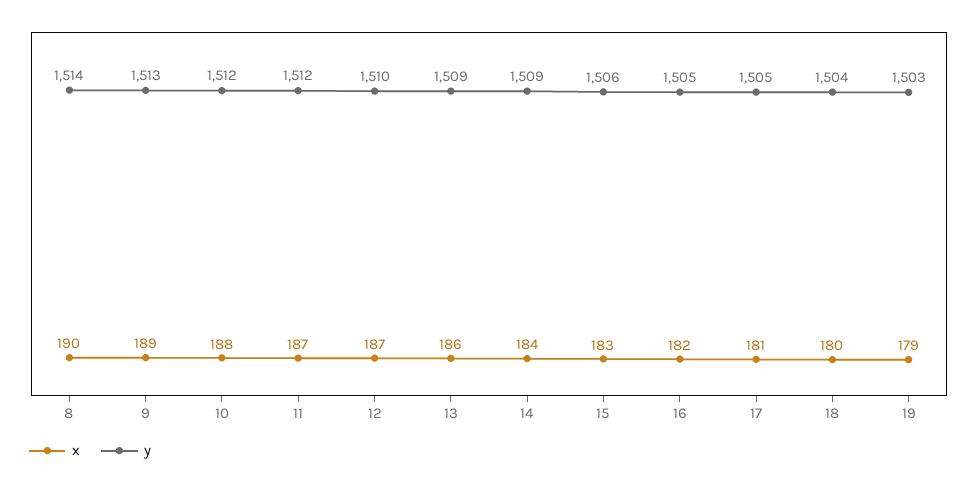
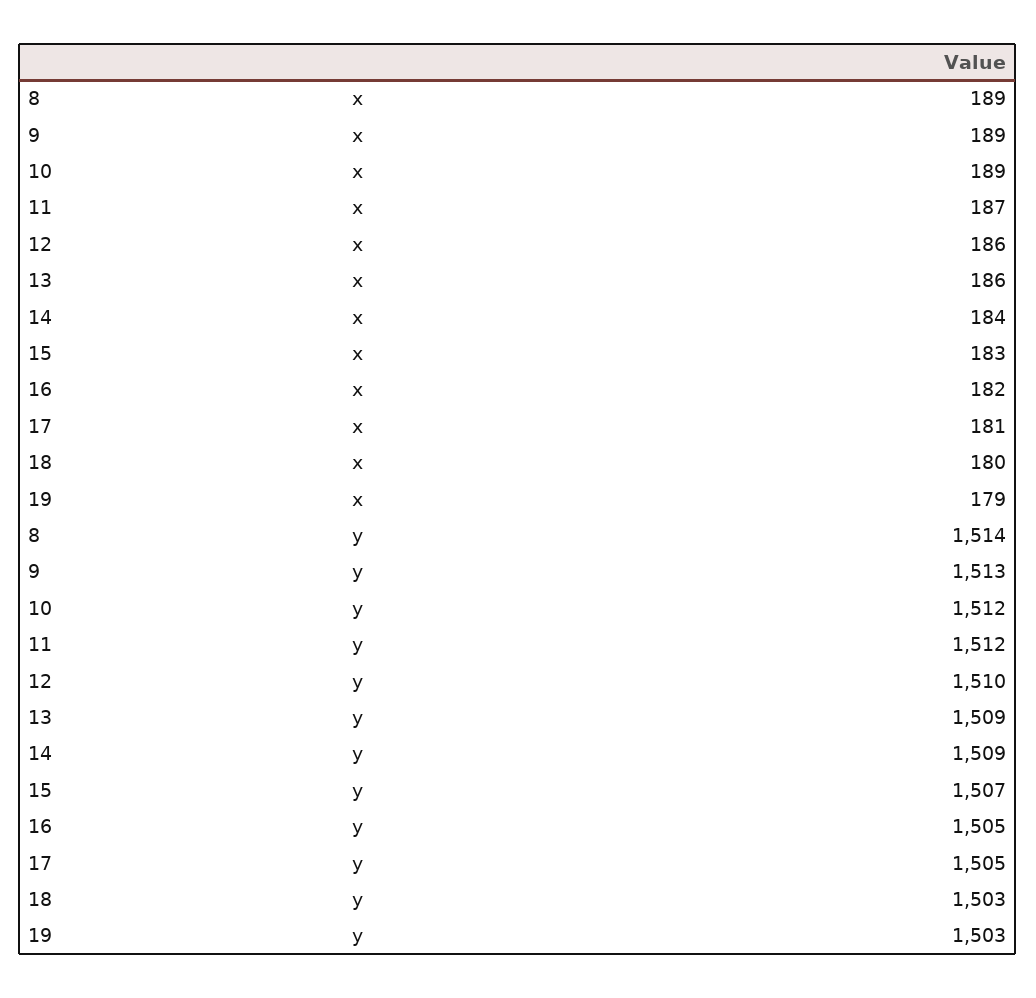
x, 8: 190 -> 189
x, 10: 188 -> 189
x, 12: 187 -> 186
y, 15: 1506 -> 1507
y, 18: 1504 -> 1503

